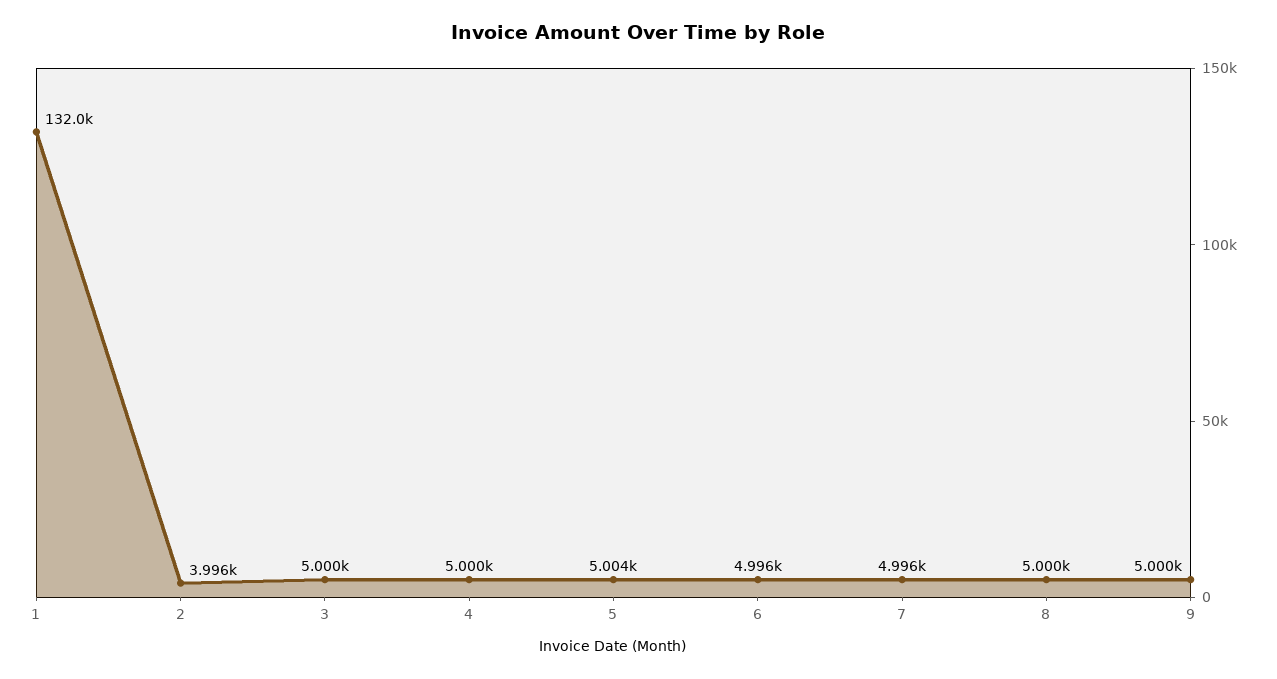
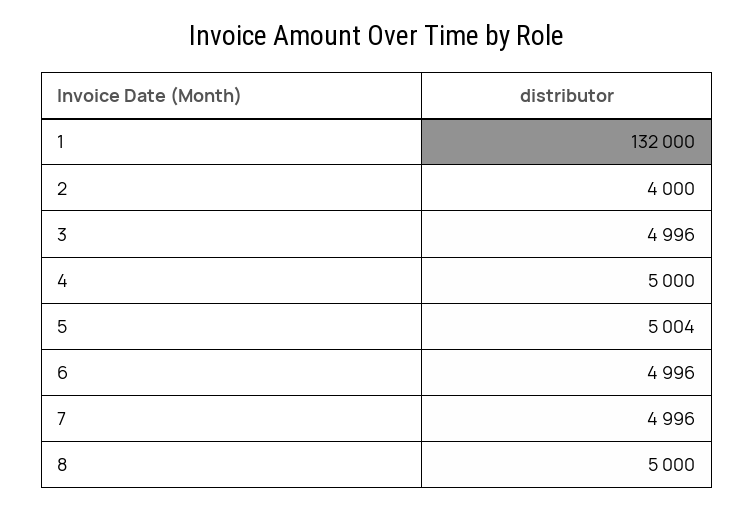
2: 3996 -> 4000
3: 5000 -> 4996
9: 5000 -> none

